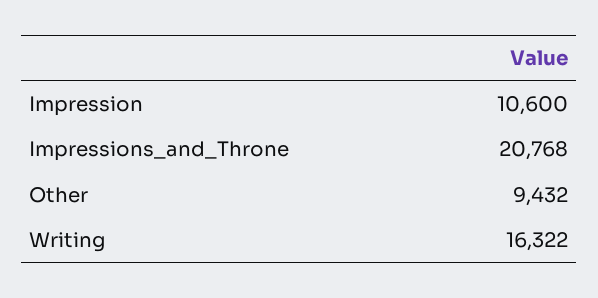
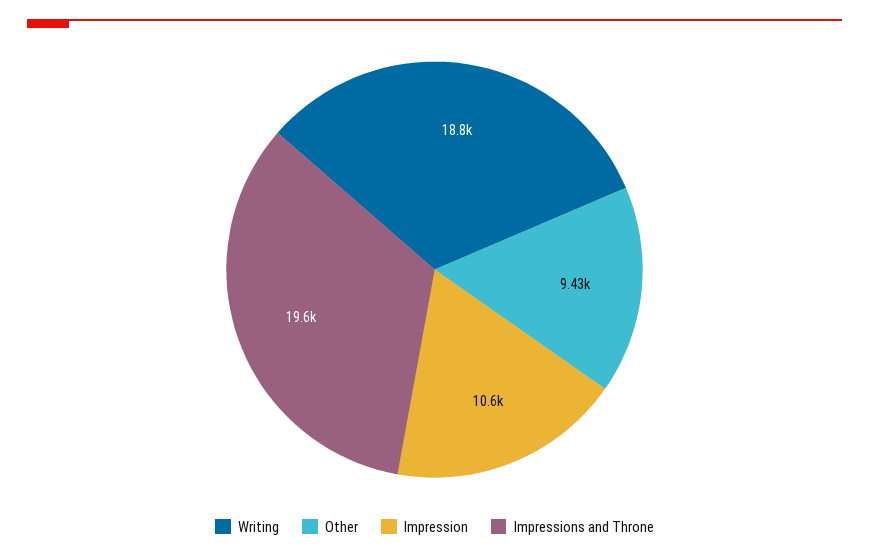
Impressions_and_Throne: 20768 -> 19600
Writing: 16322 -> 18800

